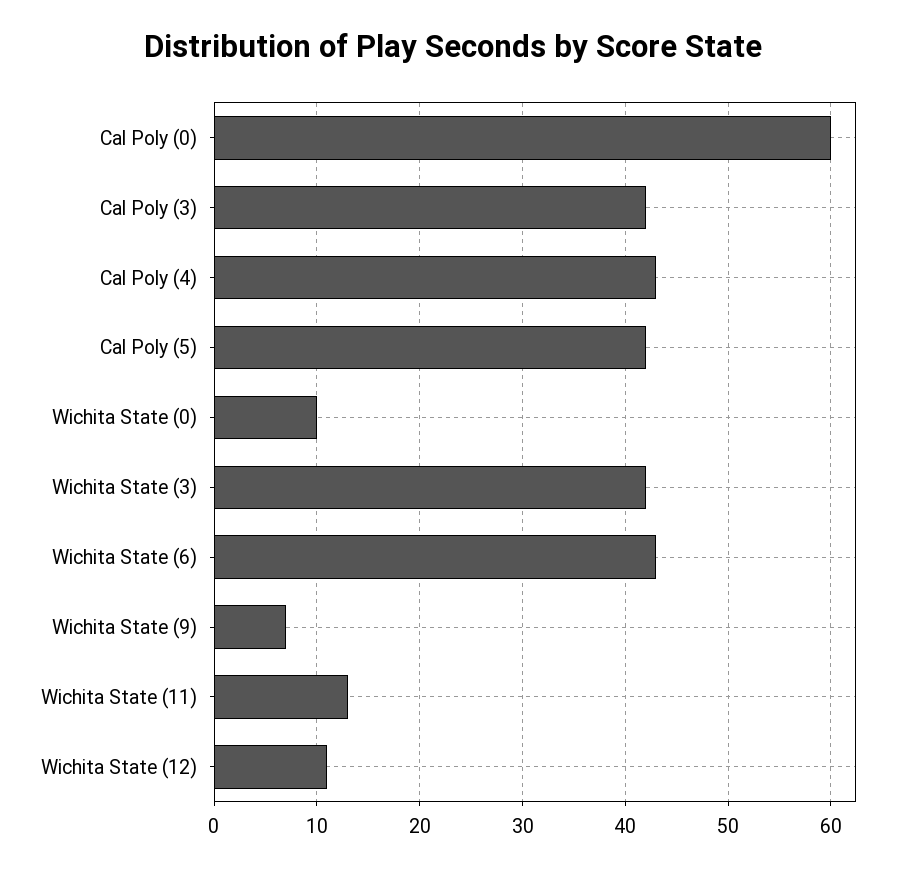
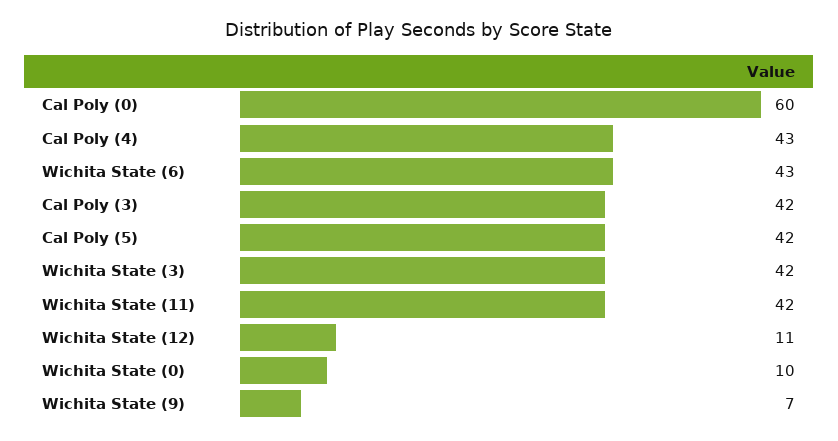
Wichita State (11): 13 -> 42

